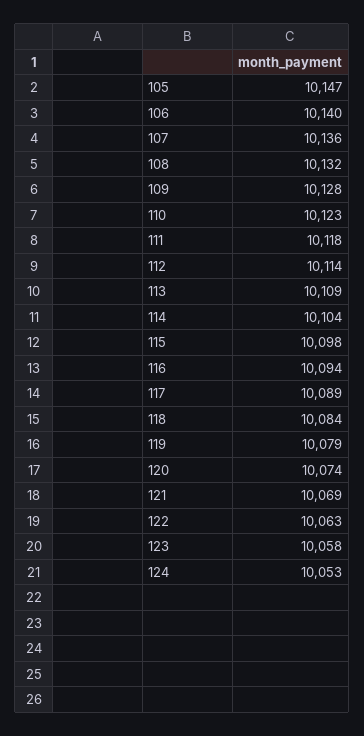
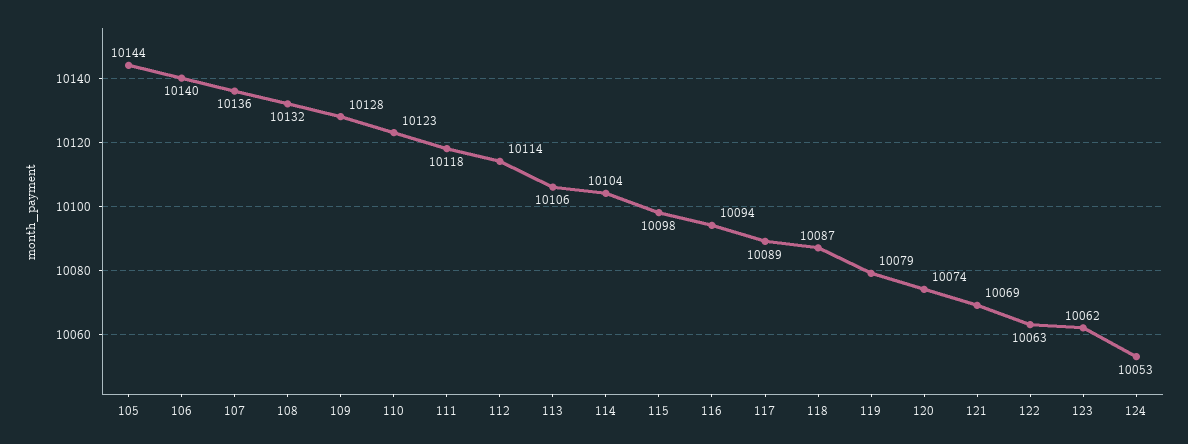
105: 10147 -> 10144
113: 10109 -> 10106
118: 10084 -> 10087
123: 10058 -> 10062

